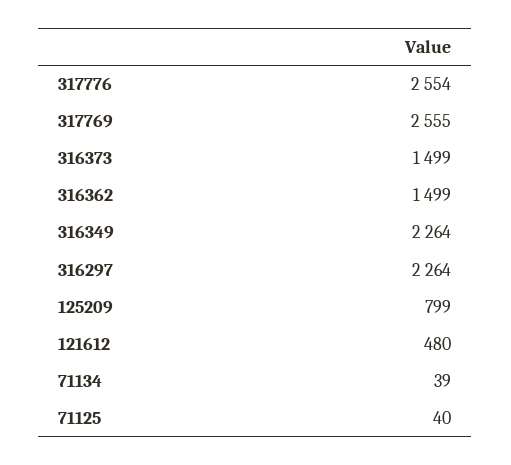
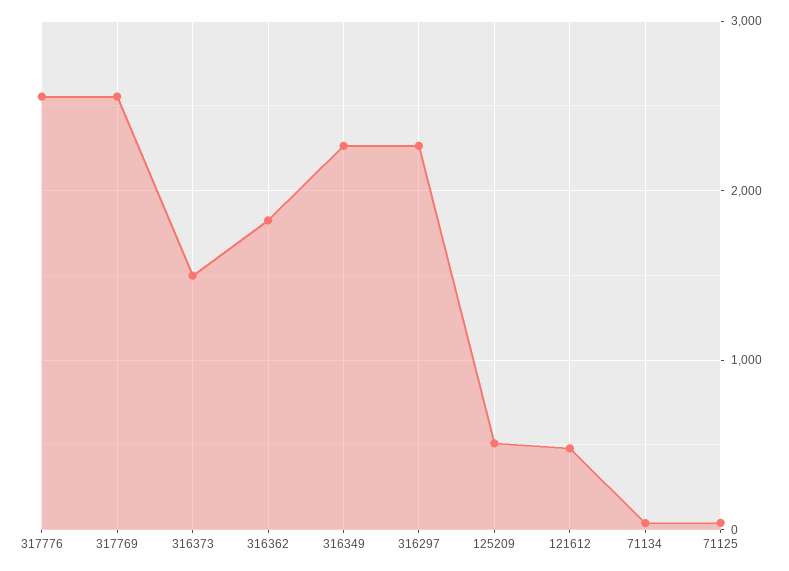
316362: 1499 -> 1800
125209: 799 -> 500

